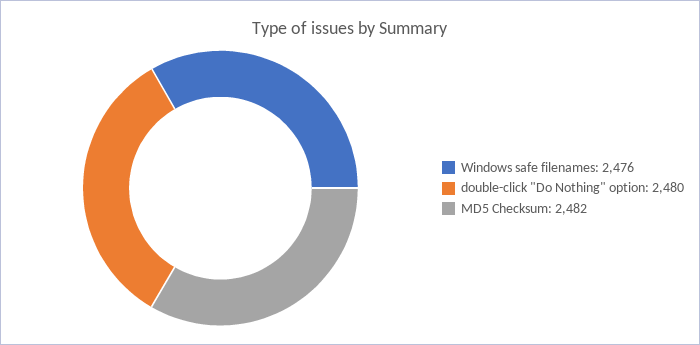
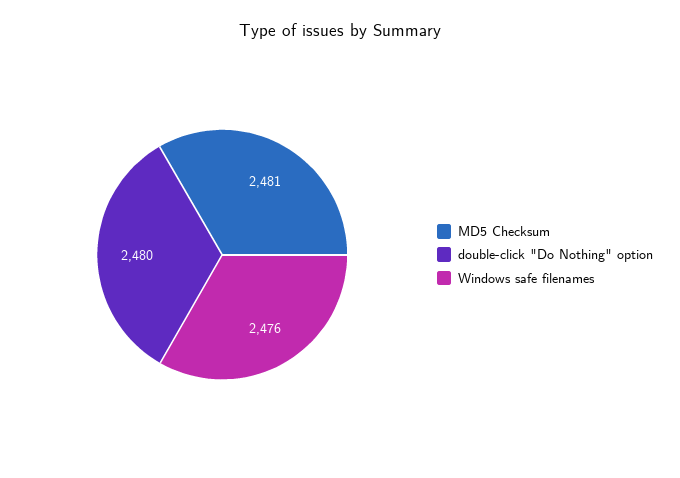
MD5 Checksum: 2482 -> 2481

